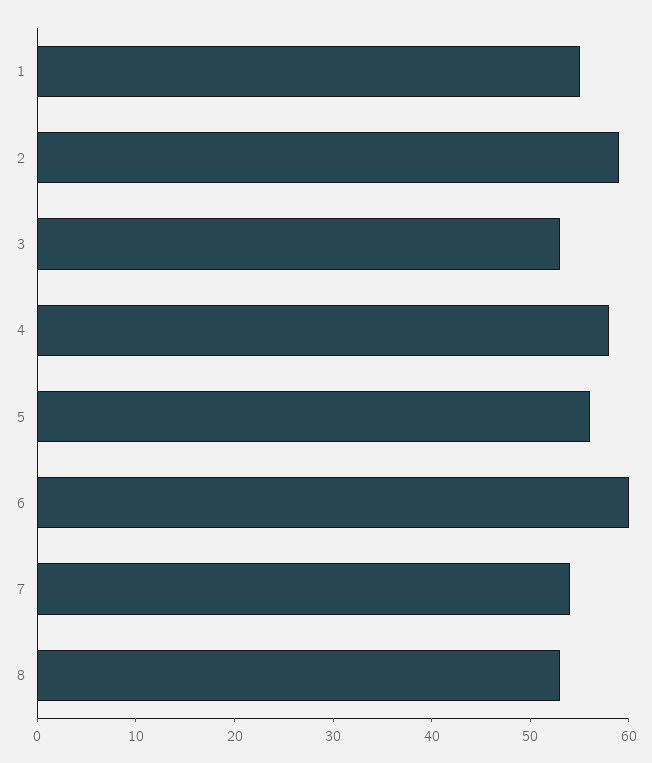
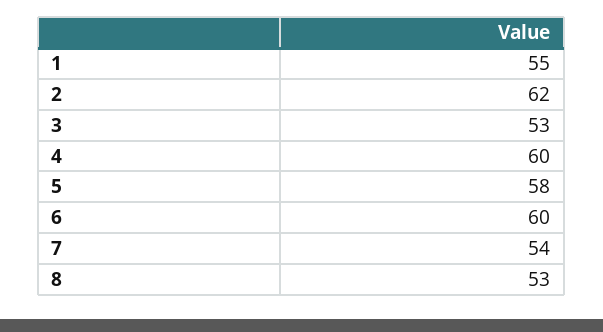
2: 59 -> 62
4: 58 -> 60
5: 56 -> 58

